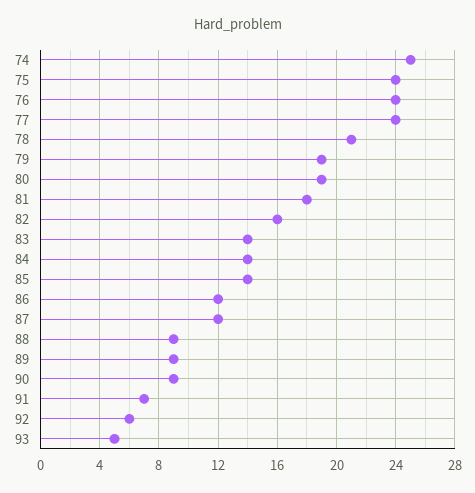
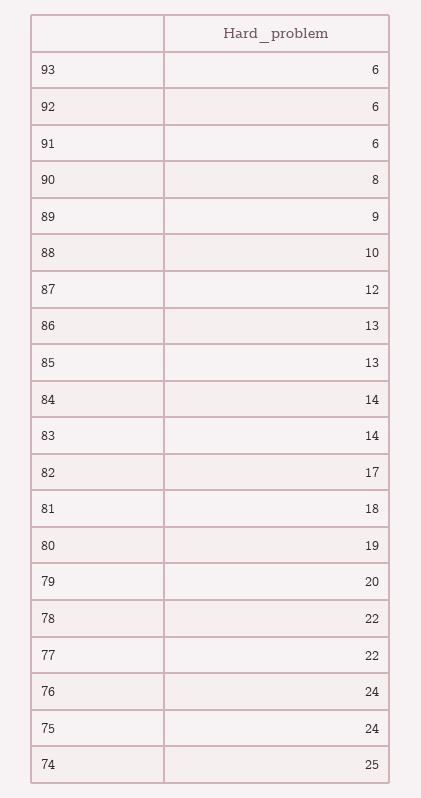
77: 24 -> 22
78: 21 -> 22
79: 19 -> 20
82: 16 -> 17
85: 14 -> 13
86: 12 -> 13
88: 9 -> 10
90: 9 -> 8
91: 7 -> 6
93: 5 -> 6

